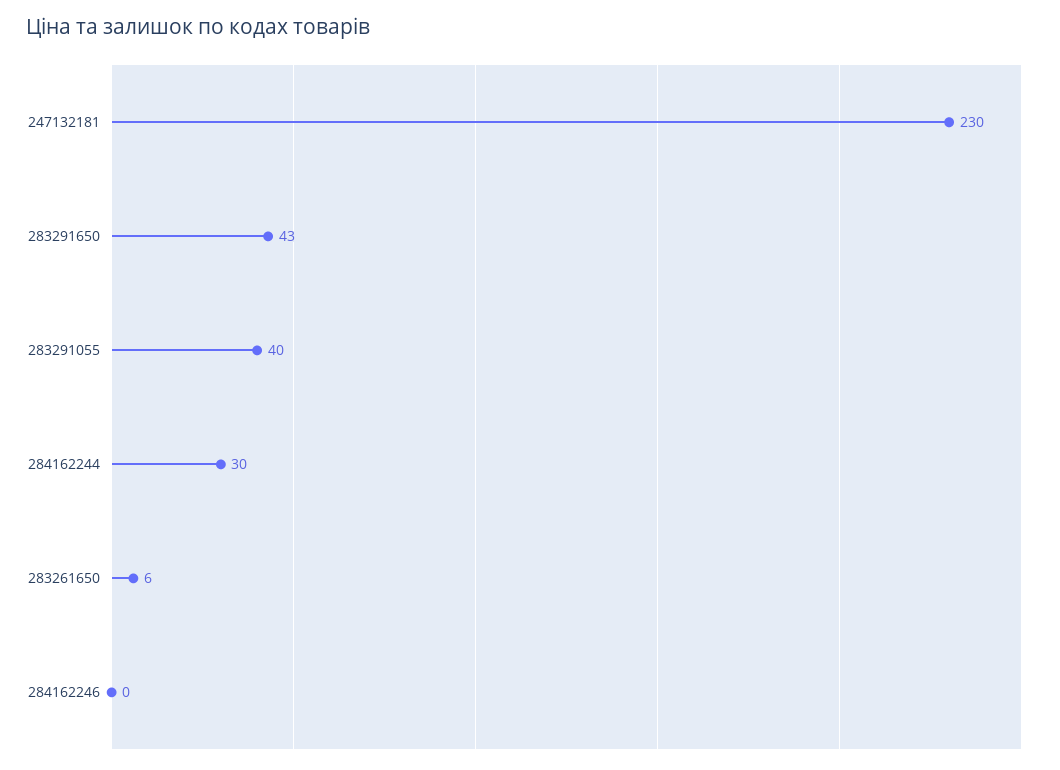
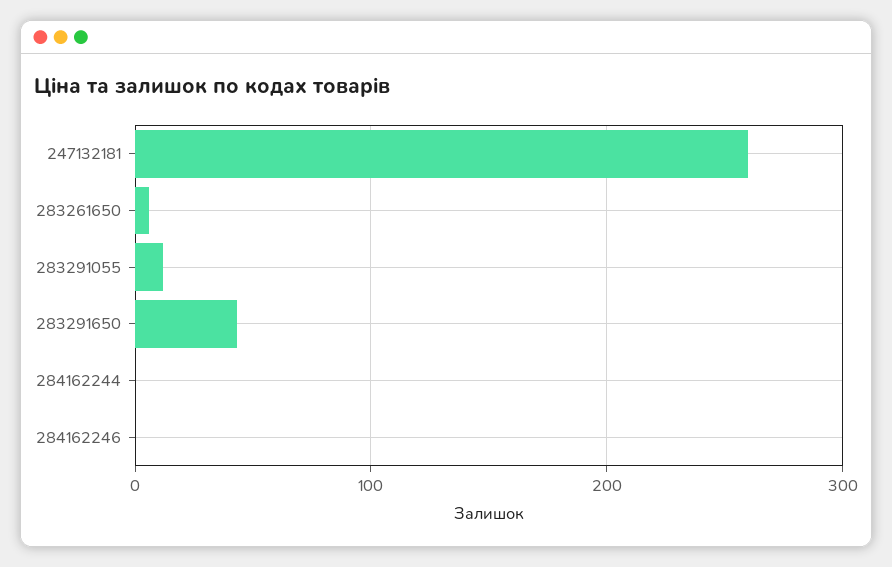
247132181: 230 -> 260
283291055: 40 -> 10
284162244: 30 -> 0

